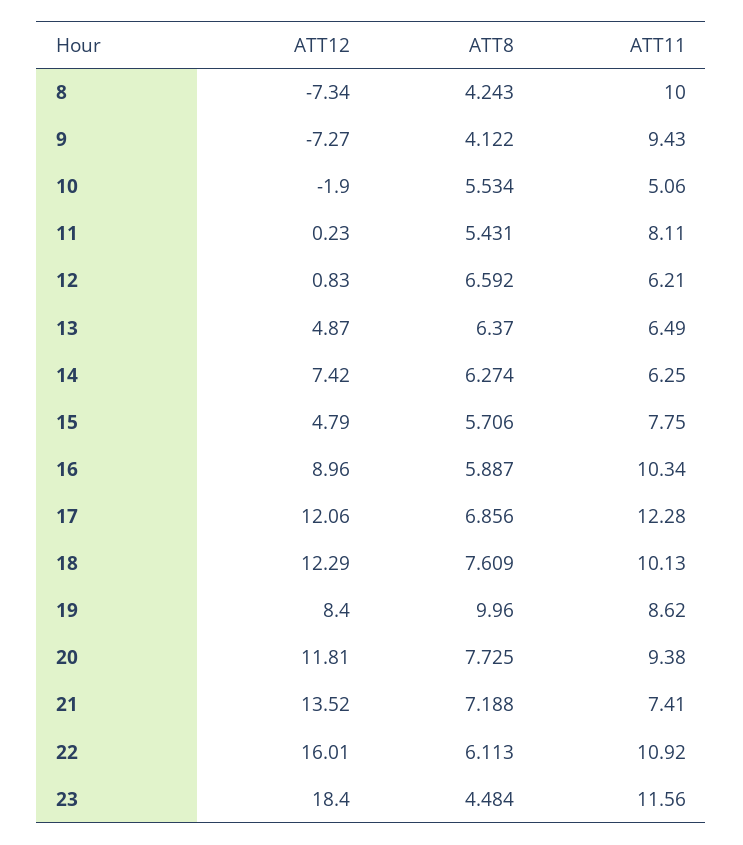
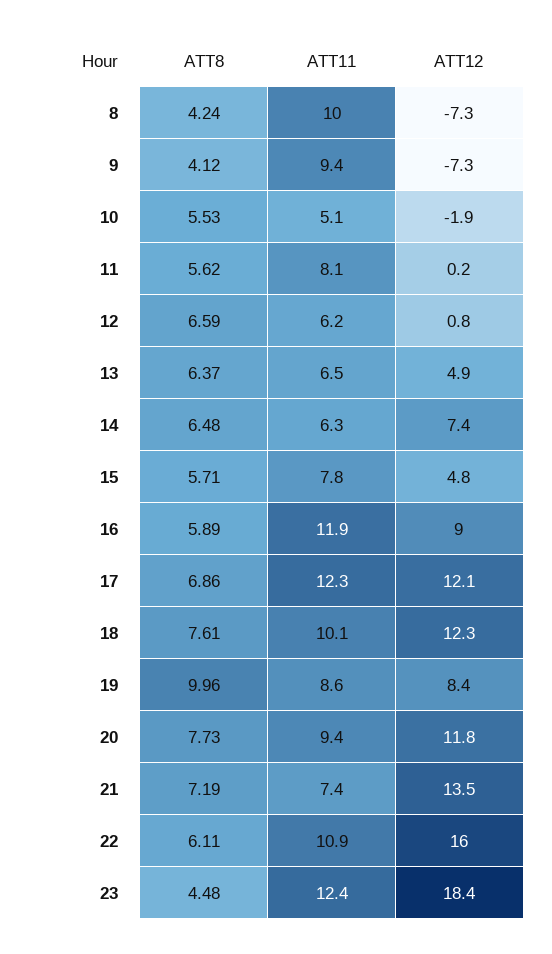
ATT8, 11: 5.431 -> 5.62
ATT8, 14: 6.274 -> 6.48
ATT11, 16: 10.34 -> 11.9
ATT11, 23: 11.56 -> 12.4

